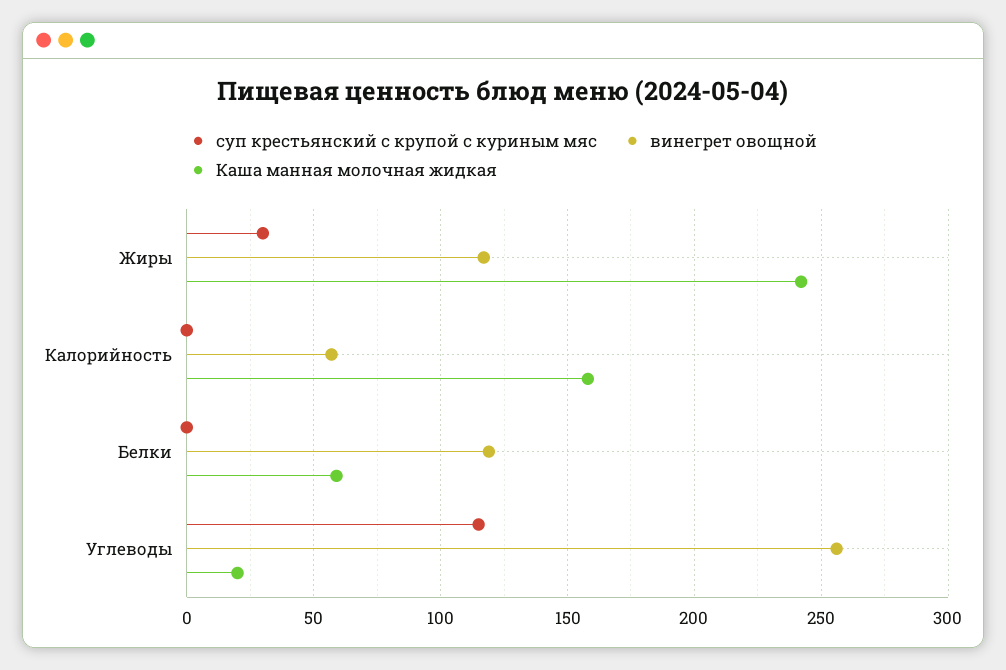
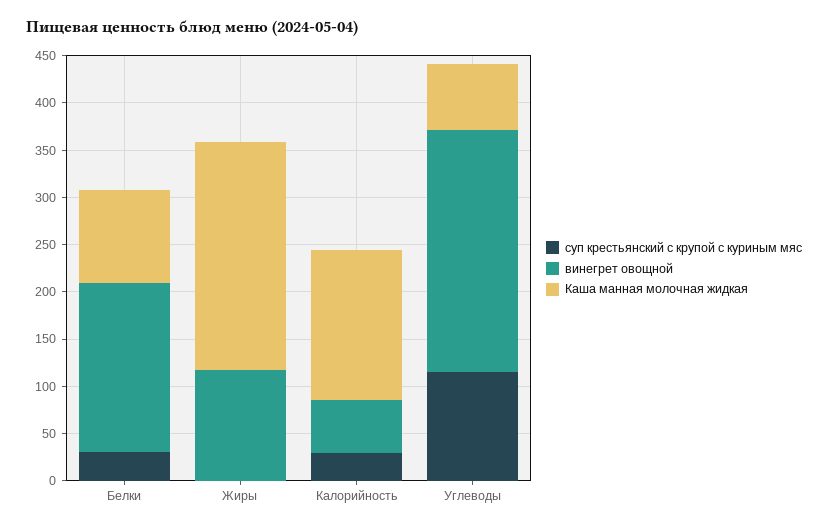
суп крестьянский с крупой с куриным мяс, Жиры: 30 -> 0
суп крестьянский с крупой с куриным мяс, Калорийность: 0 -> 30
суп крестьянский с крупой с куриным мяс, Белки: 0 -> 30
винегрет овощной, Белки: 120 -> 180
Каша манная молочная жидкая, Белки: 60 -> 100
Каша манная молочная жидкая, Углеводы: 20 -> 70

